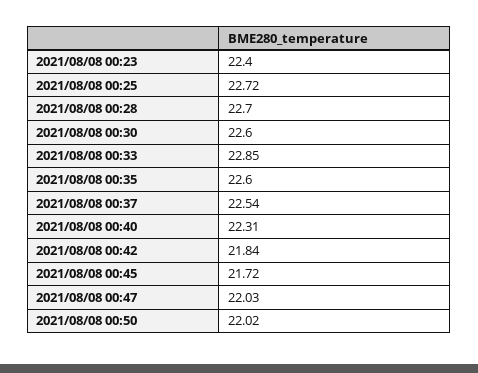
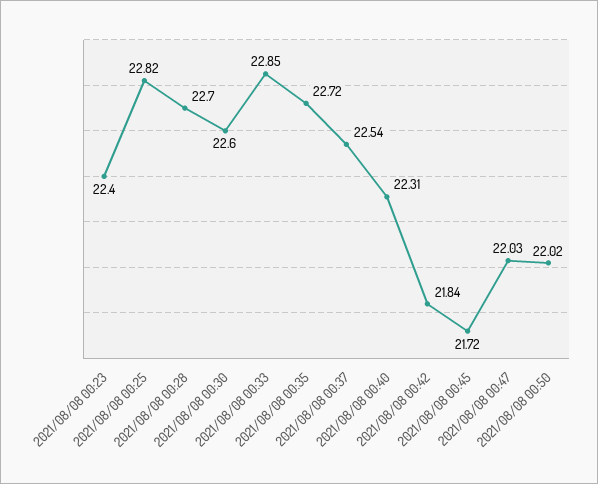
2021/08/08 00:25: 22.72 -> 22.82
2021/08/08 00:35: 22.6 -> 22.72

